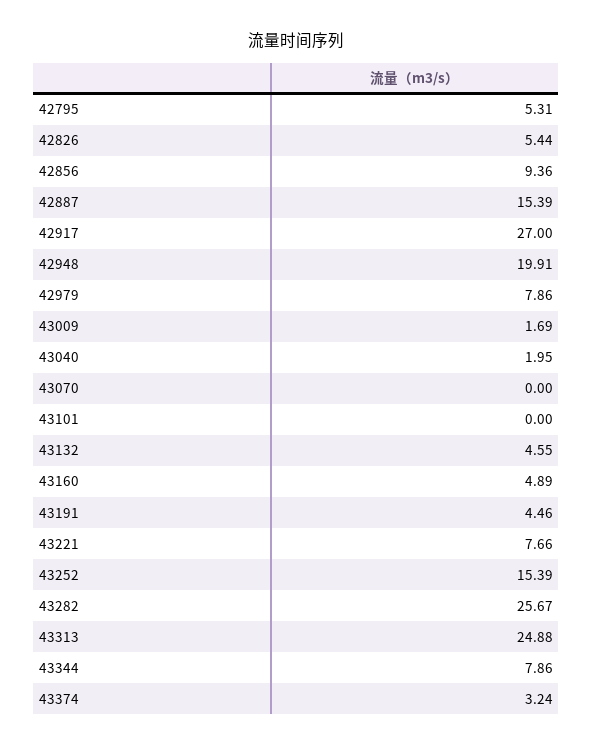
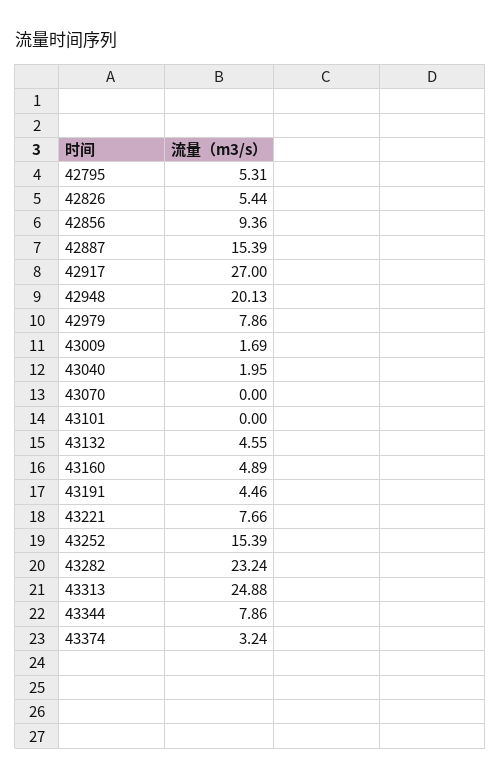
42948: 19.91 -> 20.13
43282: 25.67 -> 23.24

